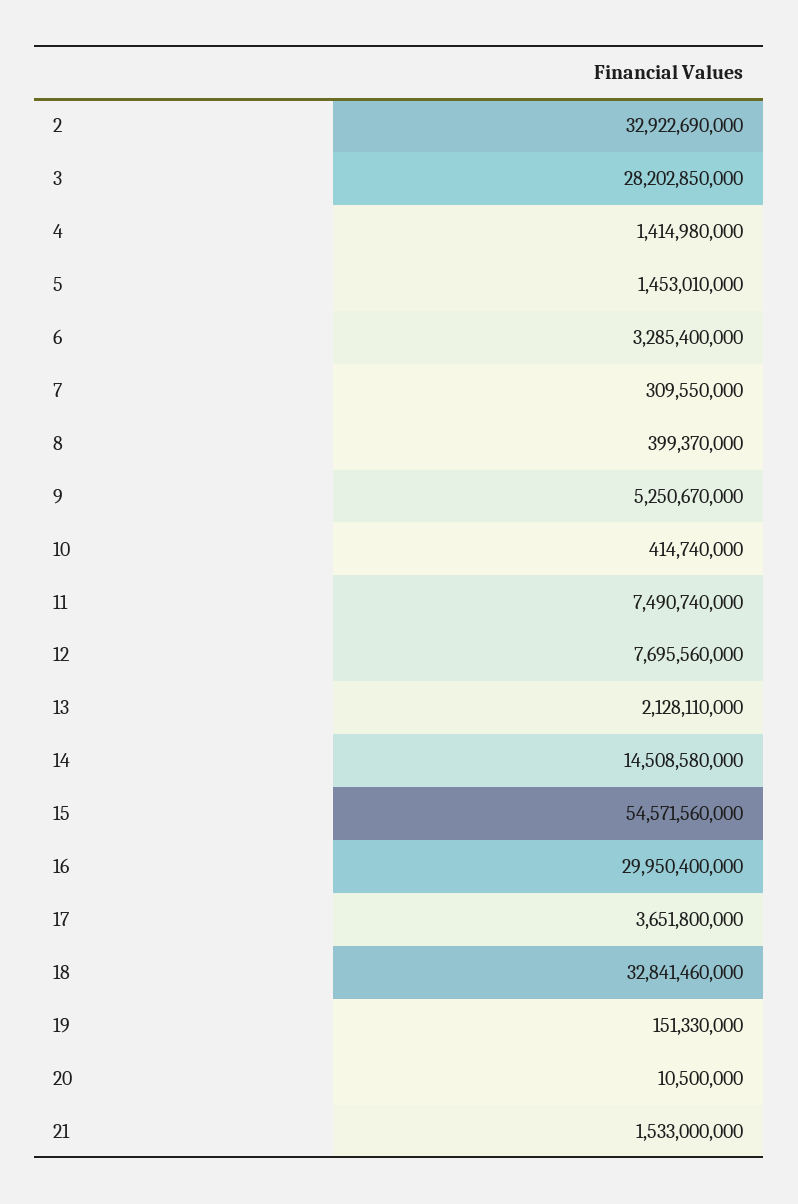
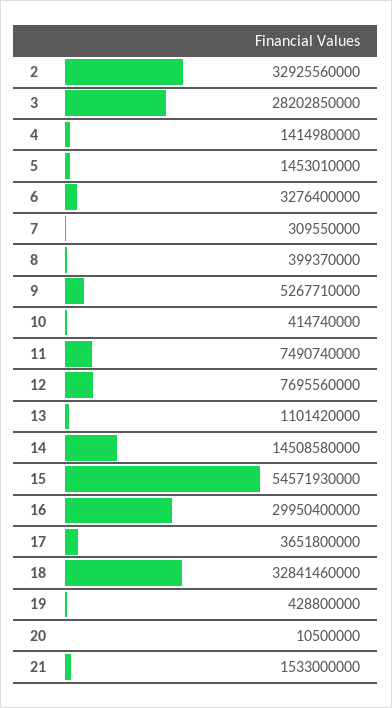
2: 32922690000 -> 32925560000
6: 3285400000 -> 3276400000
9: 5250670000 -> 5267710000
13: 2128110000 -> 1101420000
15: 54571560000 -> 54571930000
19: 151330000 -> 428800000

